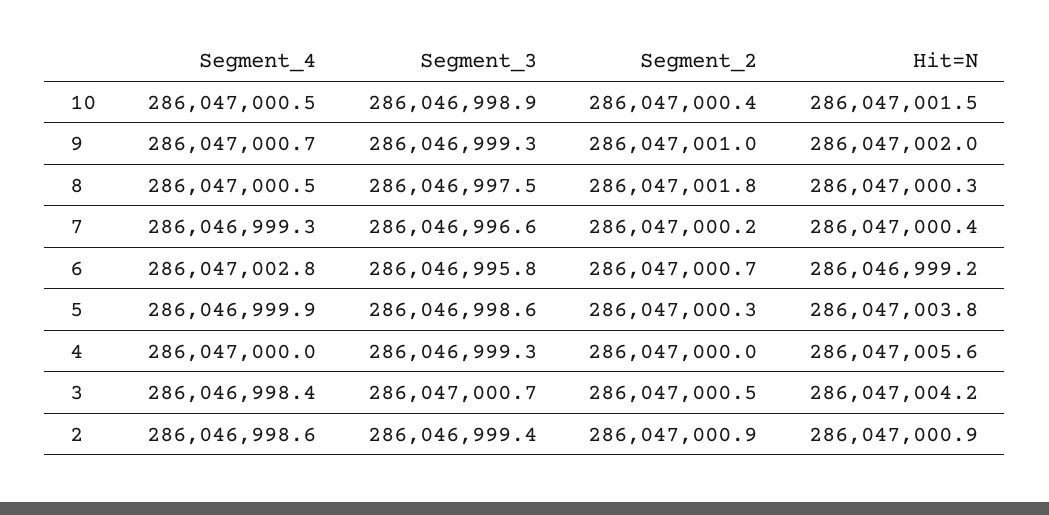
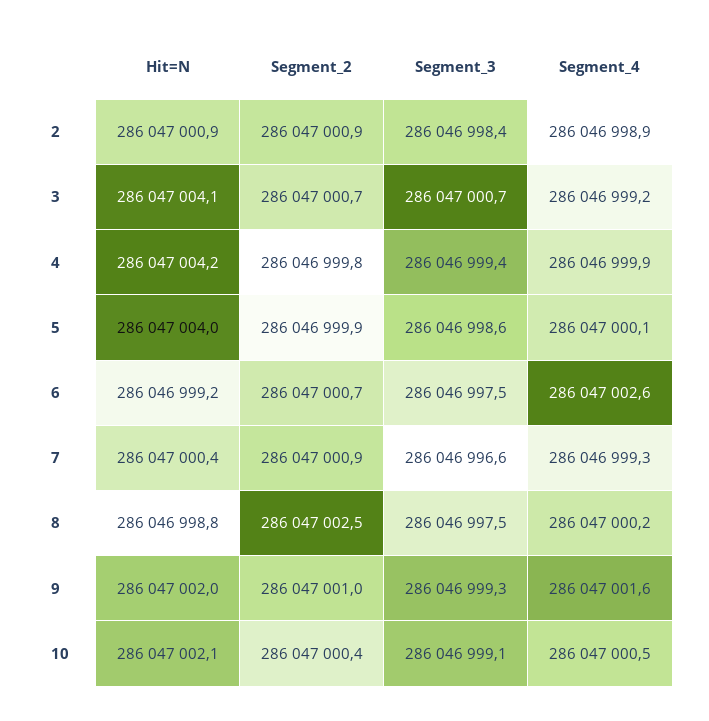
Segment_3, 10: 286046998.9 -> 286046999.1
Hit=N, 10: 286047001.5 -> 286047002.1
Segment_4, 9: 286047000.7 -> 286047001.6
Segment_4, 8: 286047000.5 -> 286047000.2
Segment_2, 8: 286047001.8 -> 286047002.5
Hit=N, 8: 286047000.3 -> 286046998.8
Segment_2, 7: 286047000.2 -> 286047000.9
Segment_4, 6: 286047002.8 -> 286047002.6
Segment_3, 6: 286046995.8 -> 286046997.5
Segment_4, 5: 286046999.9 -> 286047000.1
Segment_2, 5: 286047000.3 -> 286046999.9
Hit=N, 5: 286047003.8 -> 286047004
Segment_4, 4: 286047000 -> 286046999.9
Segment_3, 4: 286046999.3 -> 286046999.4
Segment_2, 4: 286047000 -> 286046999.8
Hit=N, 4: 286047005.6 -> 286047004.2
Segment_4, 3: 286046998.4 -> 286046999.2
Segment_2, 3: 286047000.5 -> 286047000.7
Hit=N, 3: 286047004.2 -> 286047004.1
Segment_4, 2: 286046998.6 -> 286046998.9
Segment_3, 2: 286046999.4 -> 286046998.4

